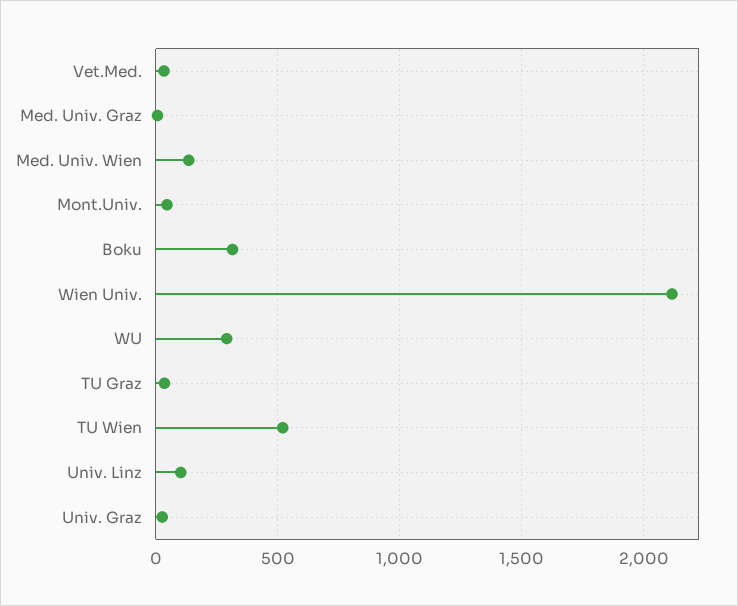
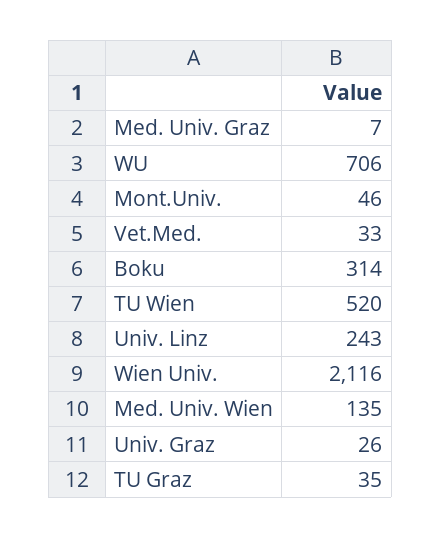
WU: 300 -> 706
Univ. Linz: 100 -> 243

